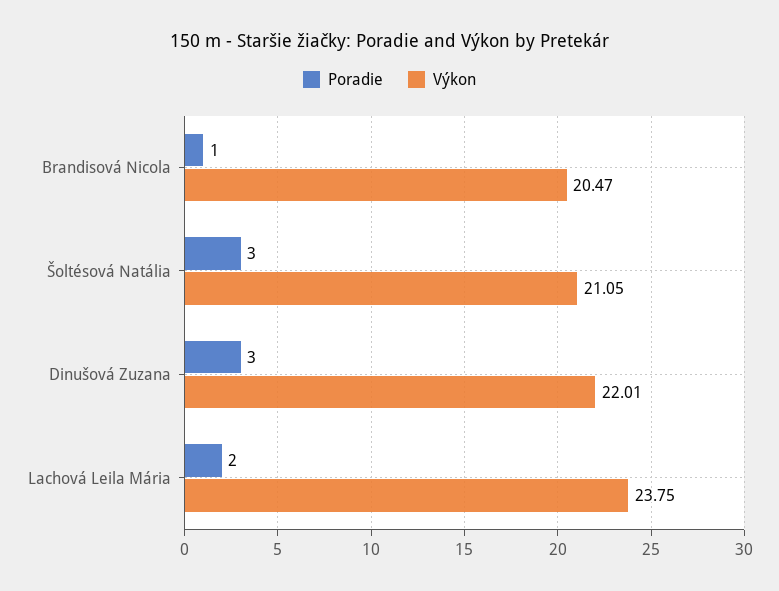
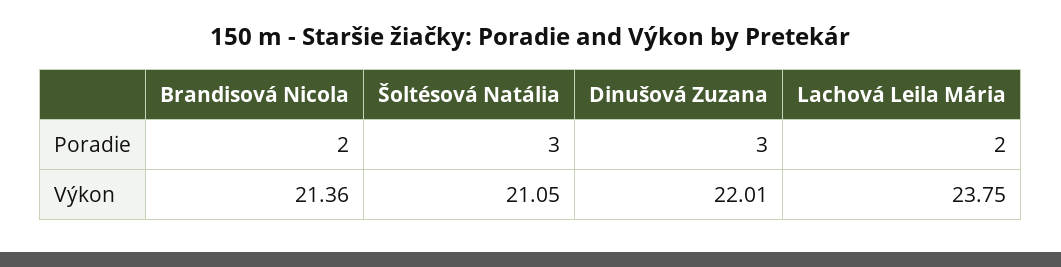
Poradie, Brandisová Nicola: 1 -> 2
Výkon, Brandisová Nicola: 20.47 -> 21.36

